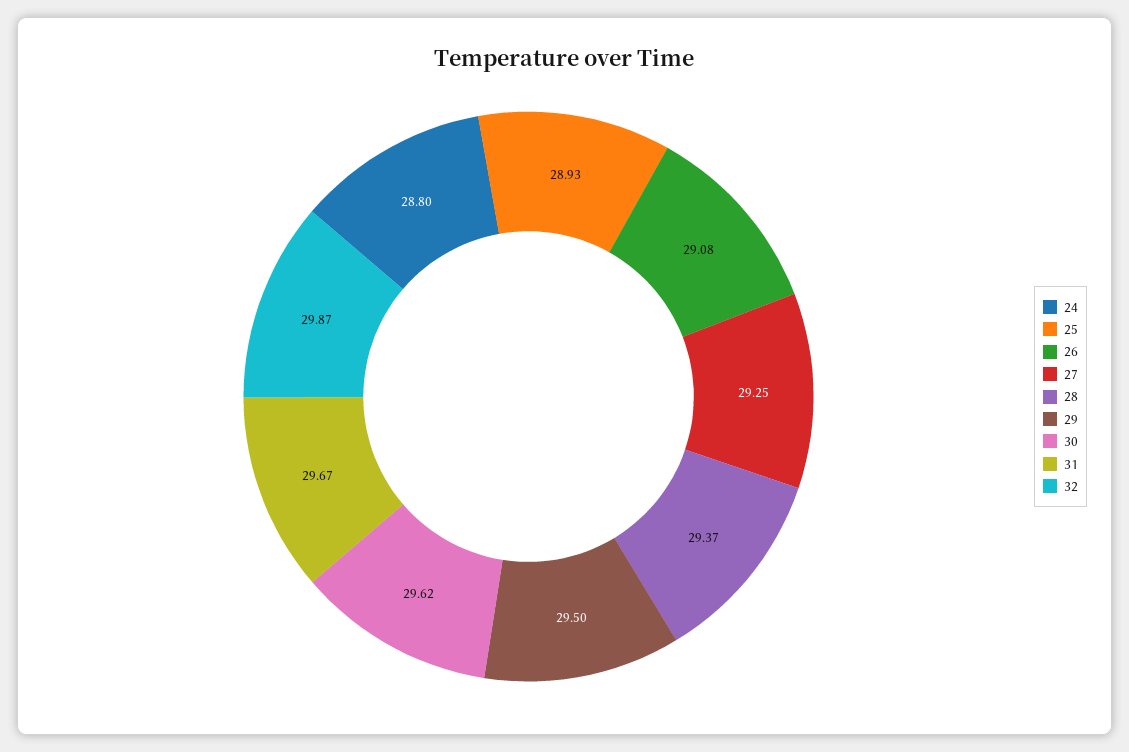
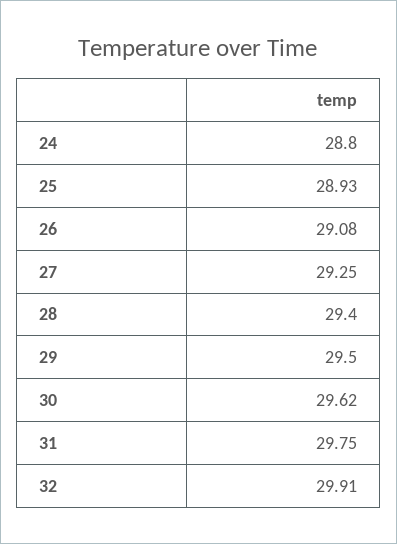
28: 29.37 -> 29.4
31: 29.67 -> 29.75
32: 29.87 -> 29.91

